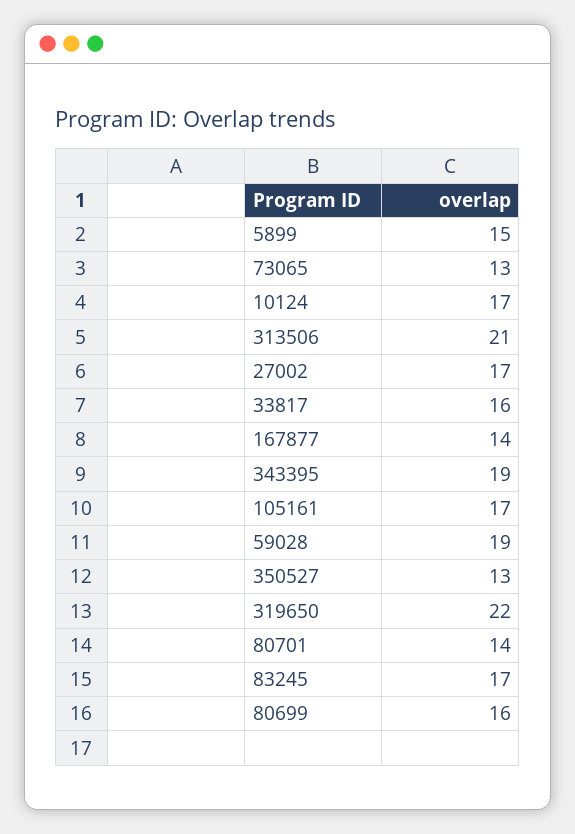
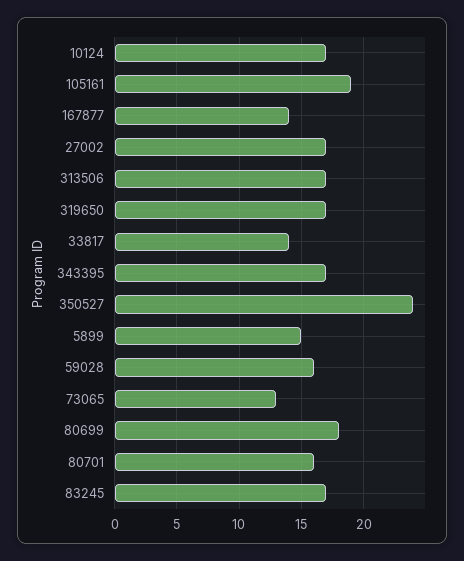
313506: 21 -> 17
33817: 16 -> 14
343395: 19 -> 17
105161: 17 -> 19
59028: 19 -> 16
350527: 13 -> 24
319650: 22 -> 17
80701: 14 -> 16
80699: 16 -> 18

